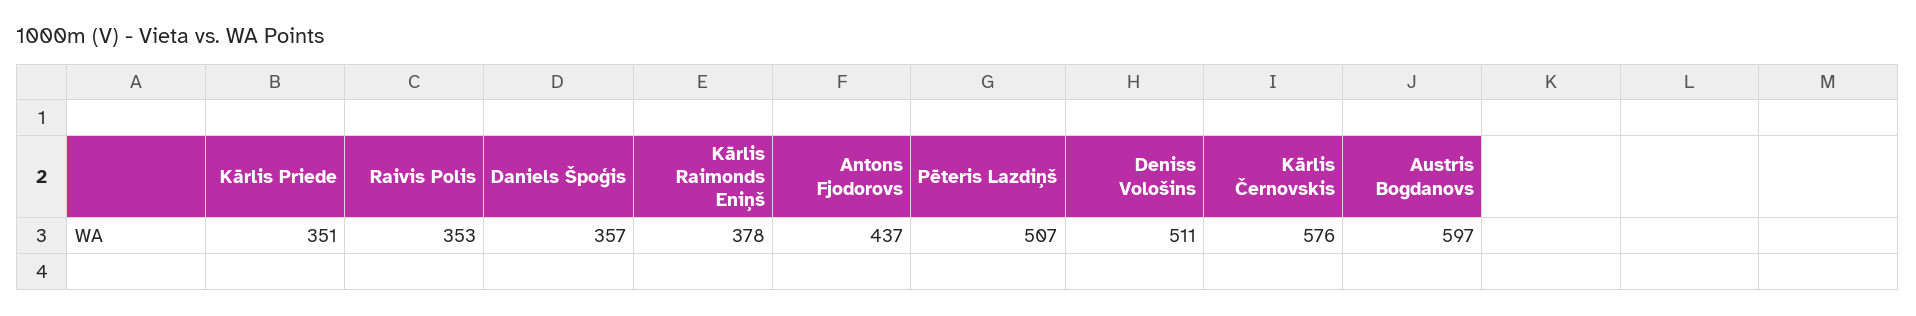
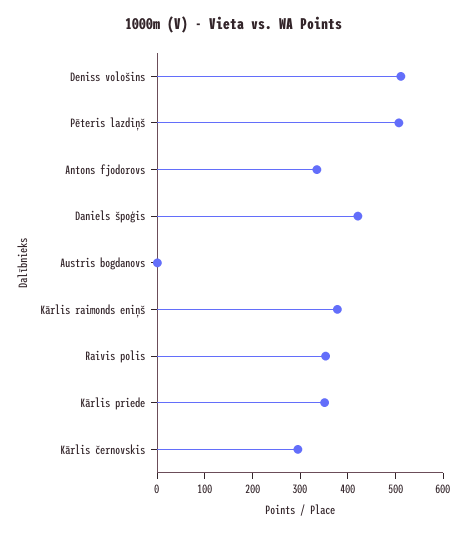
Daniels Špoģis: 357 -> 420
Antons Fjodorovs: 437 -> 340
Kārlis Černovskis: 576 -> 300
Austris Bogdanovs: 597 -> 0

